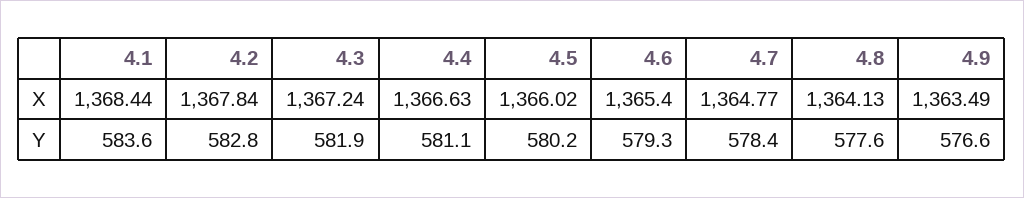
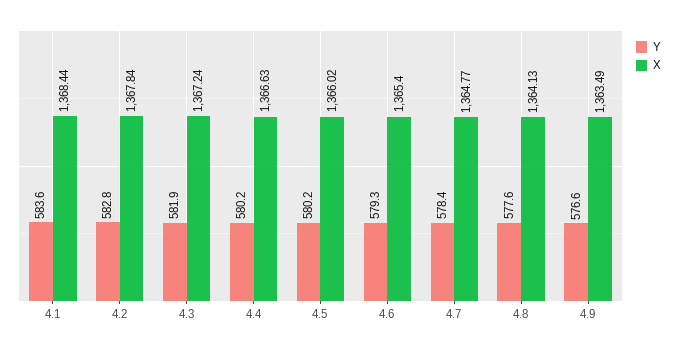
Y, 4.4: 581.1 -> 580.2

